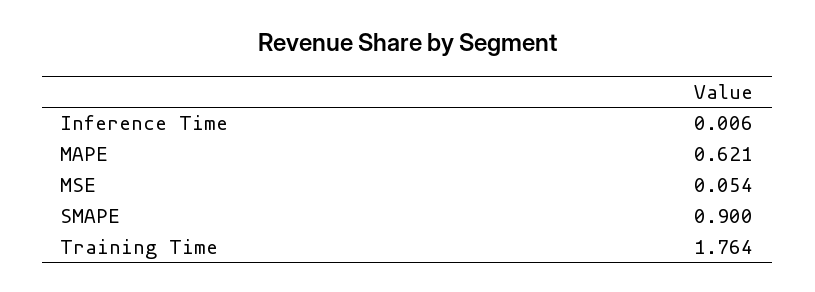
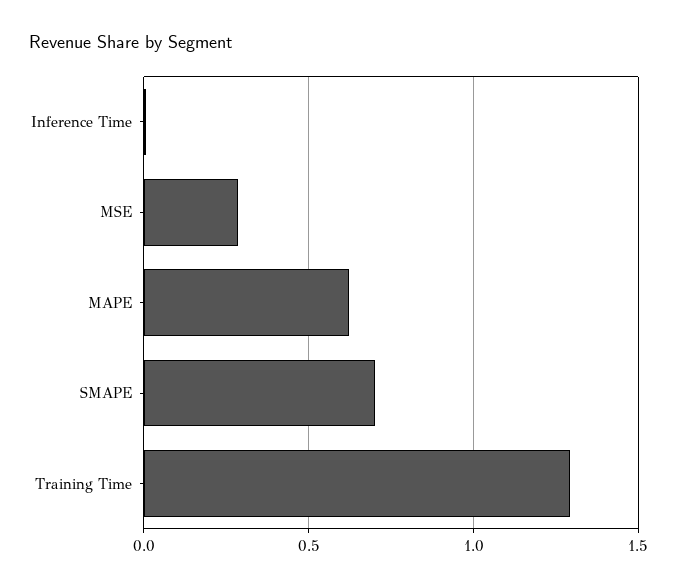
MSE: 0.054 -> 0.3
SMAPE: 0.9 -> 0.7
Training Time: 1.764 -> 1.3

